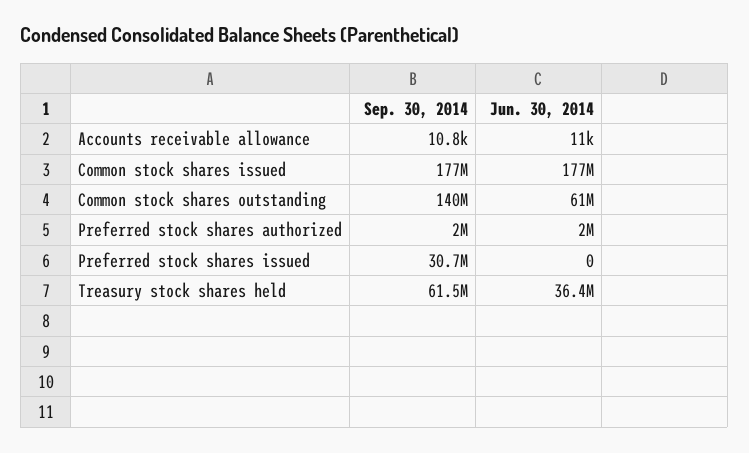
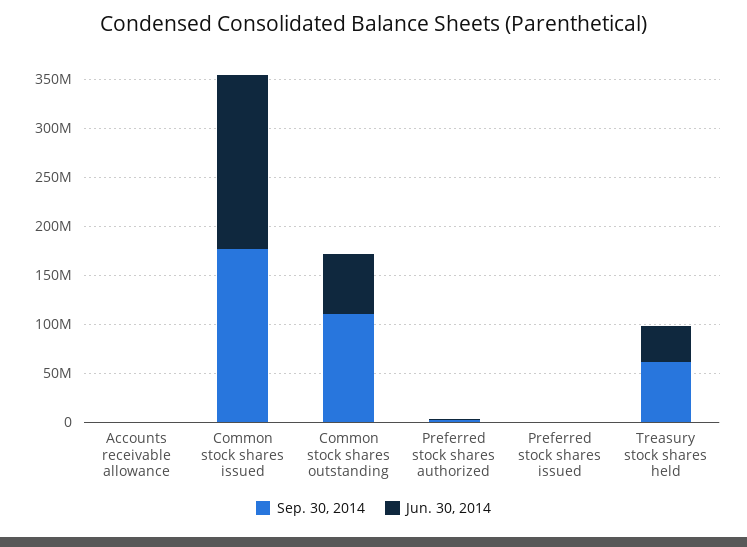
Sep. 30, 2014, Common stock shares outstanding: 140000000 -> 110000000
Sep. 30, 2014, Preferred stock shares issued: 30700000 -> 0

